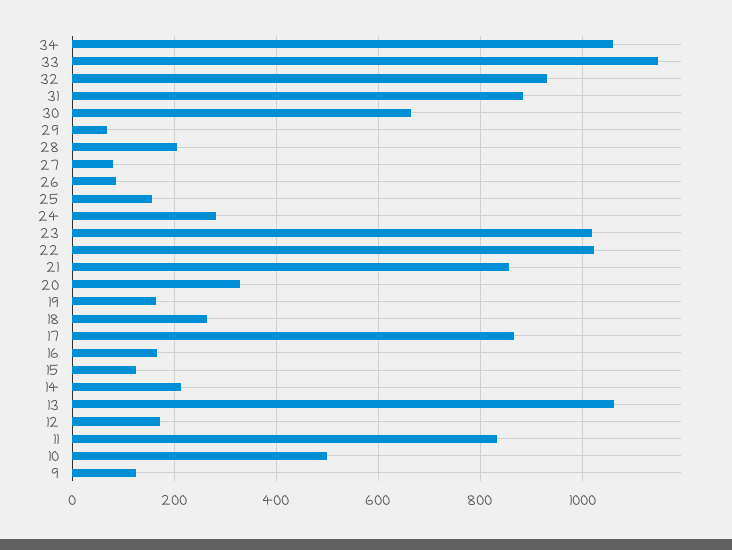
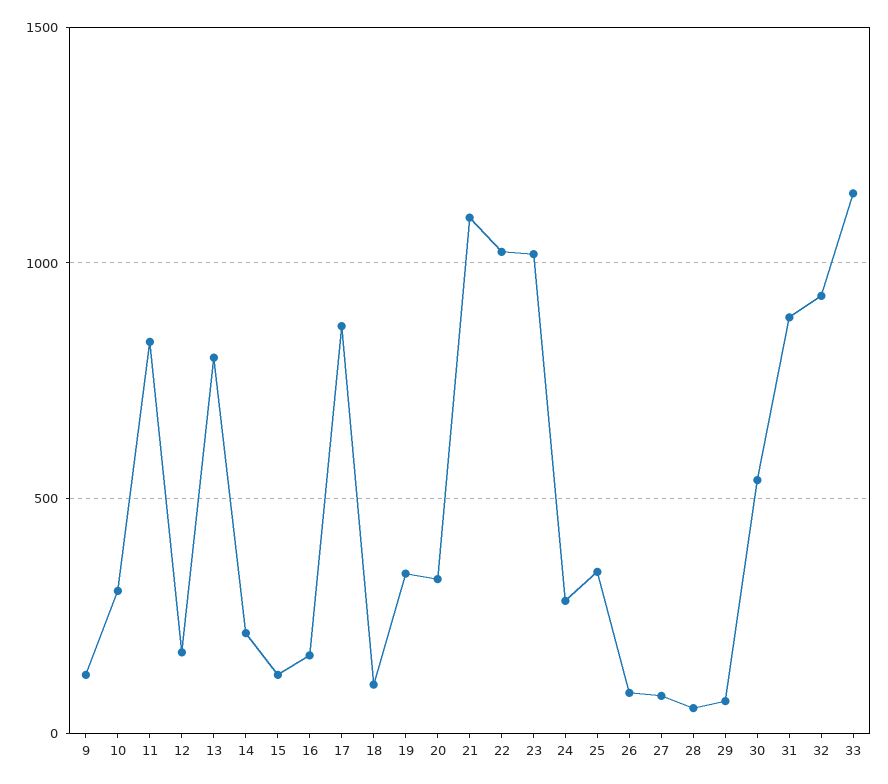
34: 1060 -> none
30: 660 -> 550
28: 200 -> 50
25: 160 -> 350
21: 860 -> 1100
19: 160 -> 350
18: 260 -> 100
13: 1060 -> 800
10: 500 -> 300

